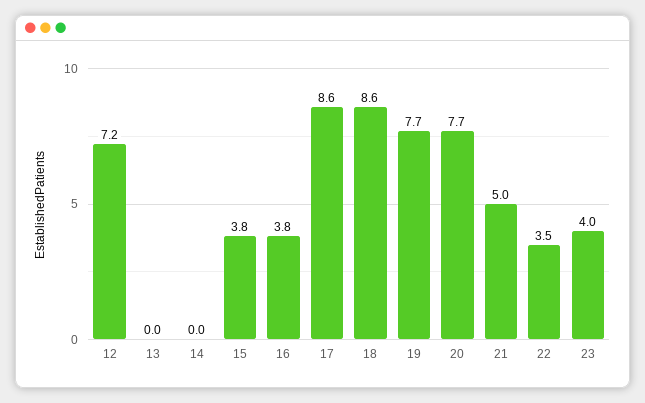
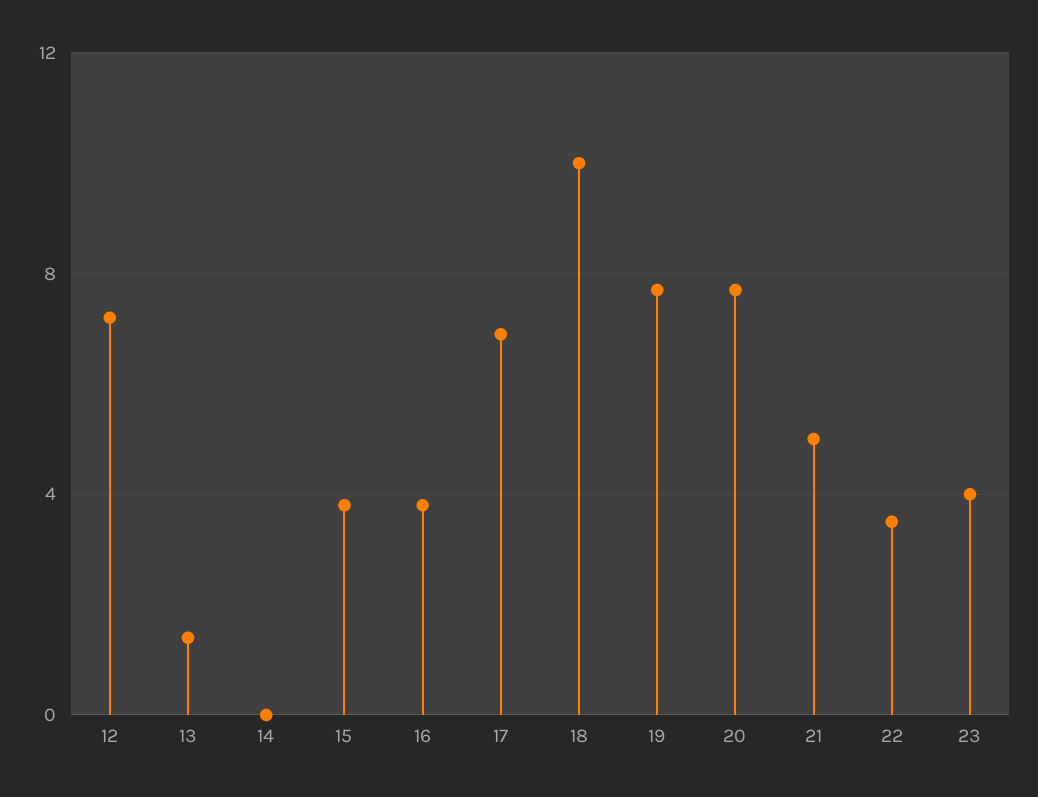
13: 0 -> 1.5
17: 8.6 -> 7
18: 8.6 -> 10

